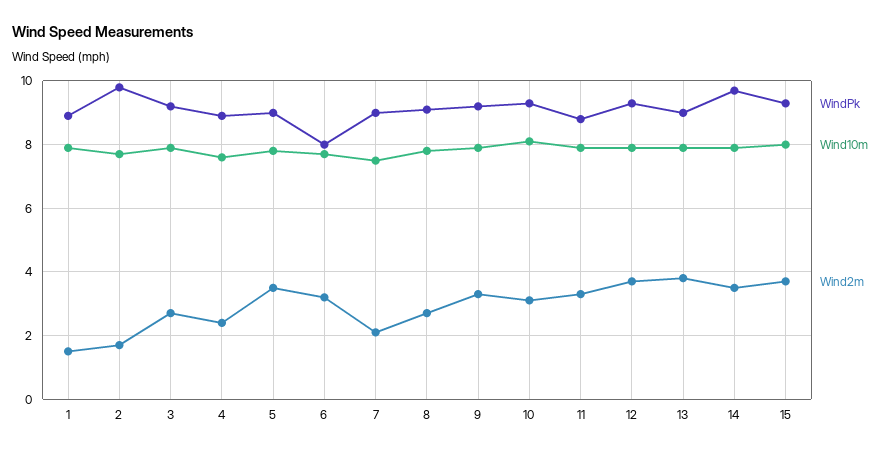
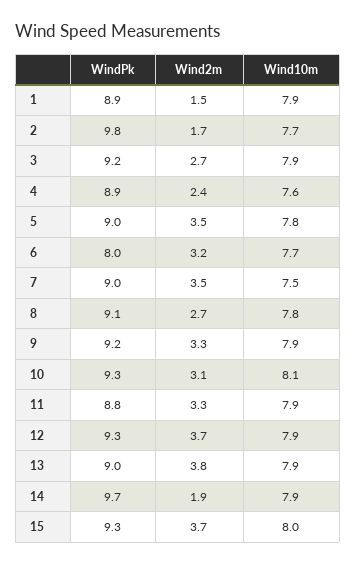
Wind2m, 7: 2 -> 3.5
Wind2m, 14: 3.5 -> 1.9

